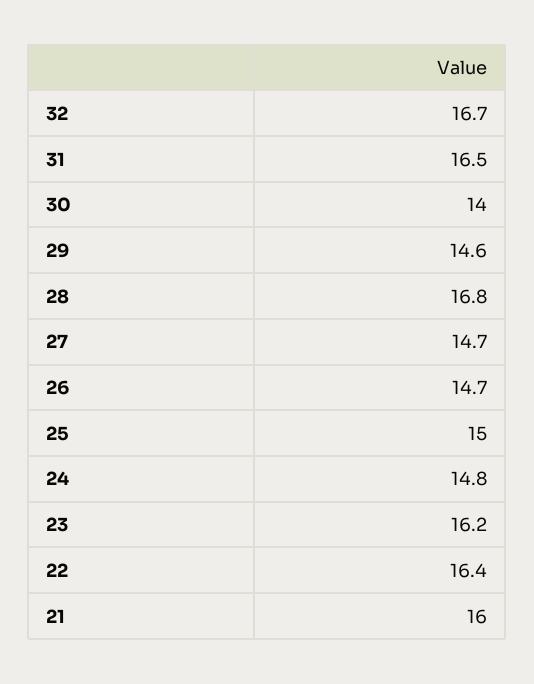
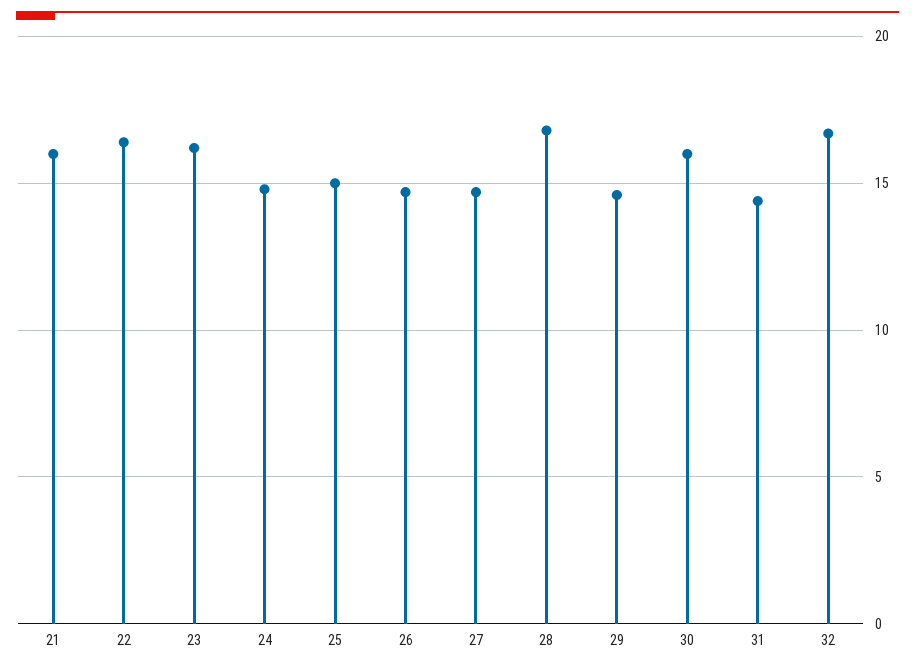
31: 16.5 -> 14.5
30: 14 -> 16

